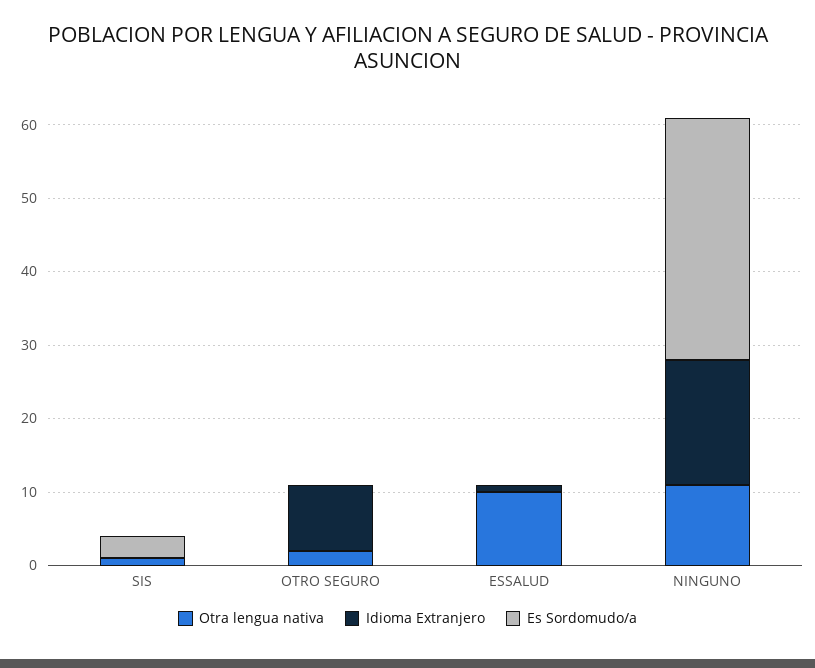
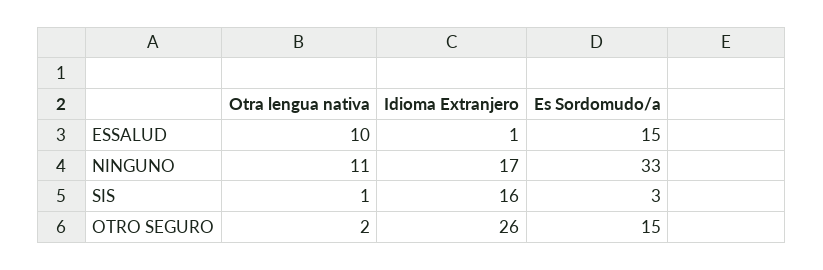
Idioma Extranjero, SIS: 0 -> 16
Idioma Extranjero, OTRO SEGURO: 10 -> 26
Es Sordomudo/a, OTRO SEGURO: 0 -> 15
Es Sordomudo/a, ESSALUD: 0 -> 15

